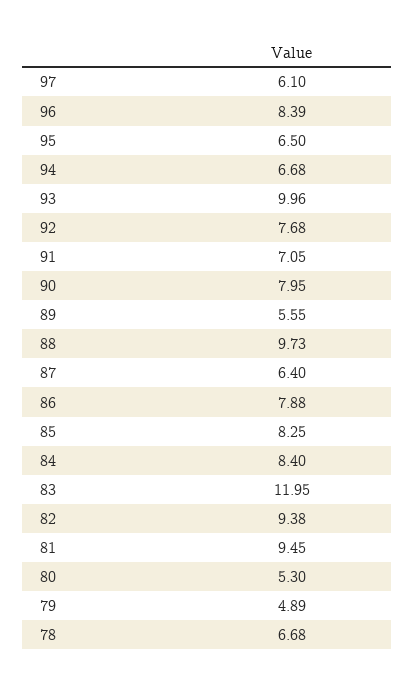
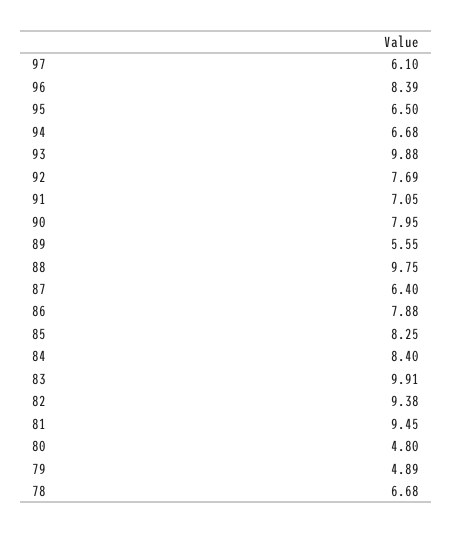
93: 9.96 -> 9.88
92: 7.68 -> 7.69
88: 9.73 -> 9.75
83: 11.95 -> 9.91
80: 5.3 -> 4.8

